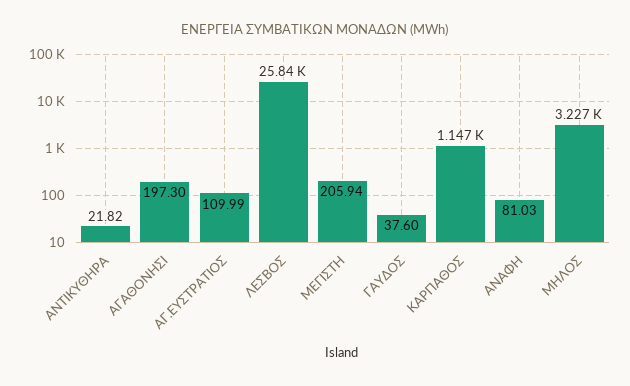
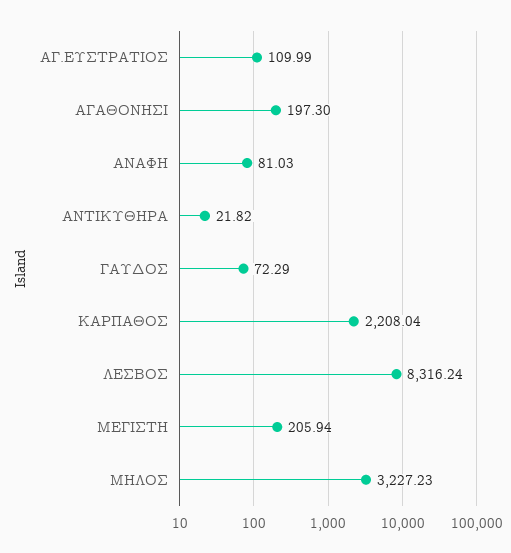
ΛΕΣΒΟΣ: 25840 -> 8316.24
ΓΑΥΔΟΣ: 37.6 -> 72.29
ΚΑΡΠΑΘΟΣ: 1147 -> 2208.04

